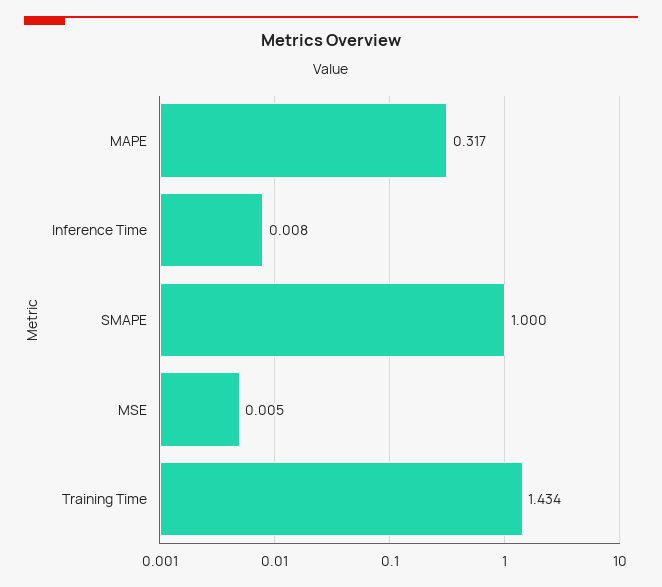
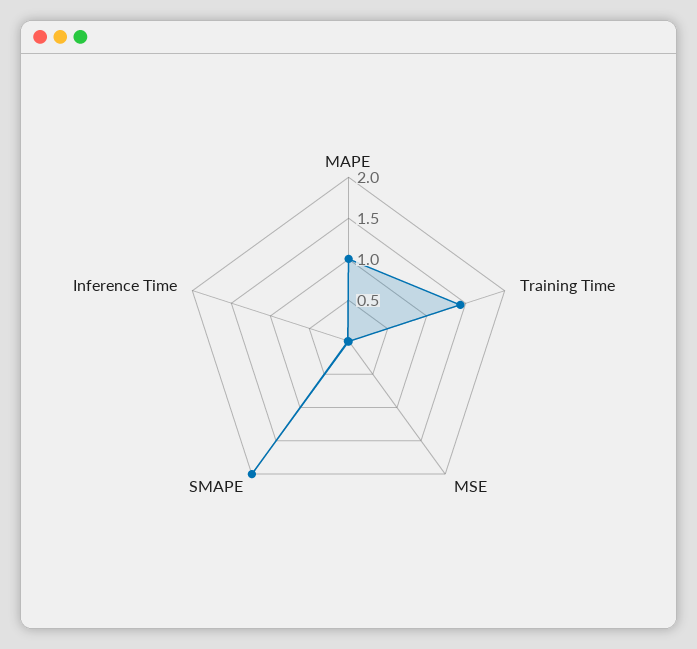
MAPE: 0.317 -> 1
SMAPE: 1 -> 2

